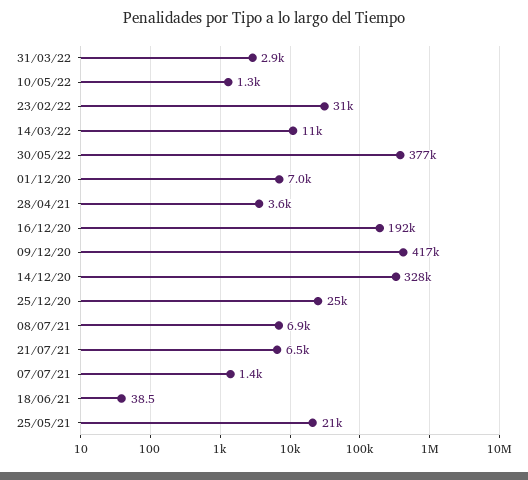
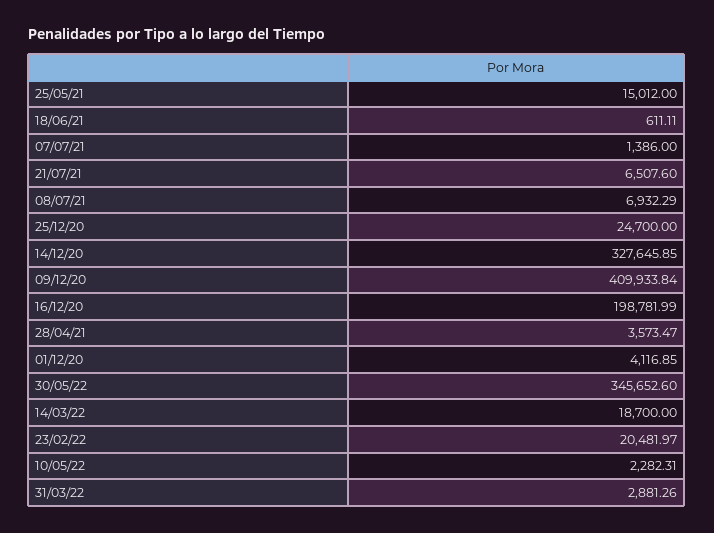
10/05/22: 1300 -> 2282.31
23/02/22: 31000 -> 20481.97
14/03/22: 11000 -> 18700
30/05/22: 377000 -> 345652.6
01/12/20: 7000 -> 4116.85
16/12/20: 192000 -> 198781.99
09/12/20: 417000 -> 409933.84
18/06/21: 38.5 -> 611.11
25/05/21: 21000 -> 15012

